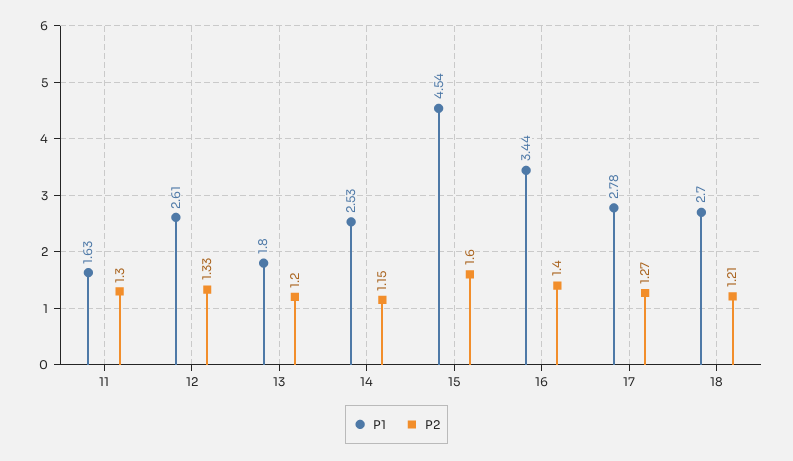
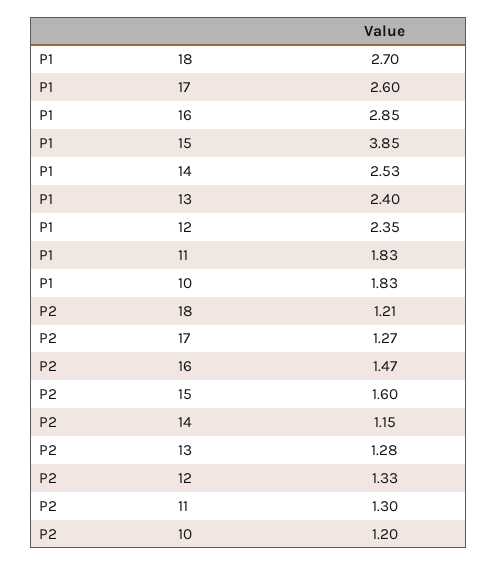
P1, 11: 1.63 -> 1.83
P1, 12: 2.61 -> 2.35
P1, 13: 1.8 -> 2.4
P2, 13: 1.2 -> 1.28
P1, 15: 4.54 -> 3.85
P1, 16: 3.44 -> 2.85
P2, 16: 1.4 -> 1.47
P1, 17: 2.78 -> 2.6
P1, 10: none -> 1.83
P2, 10: none -> 1.2

